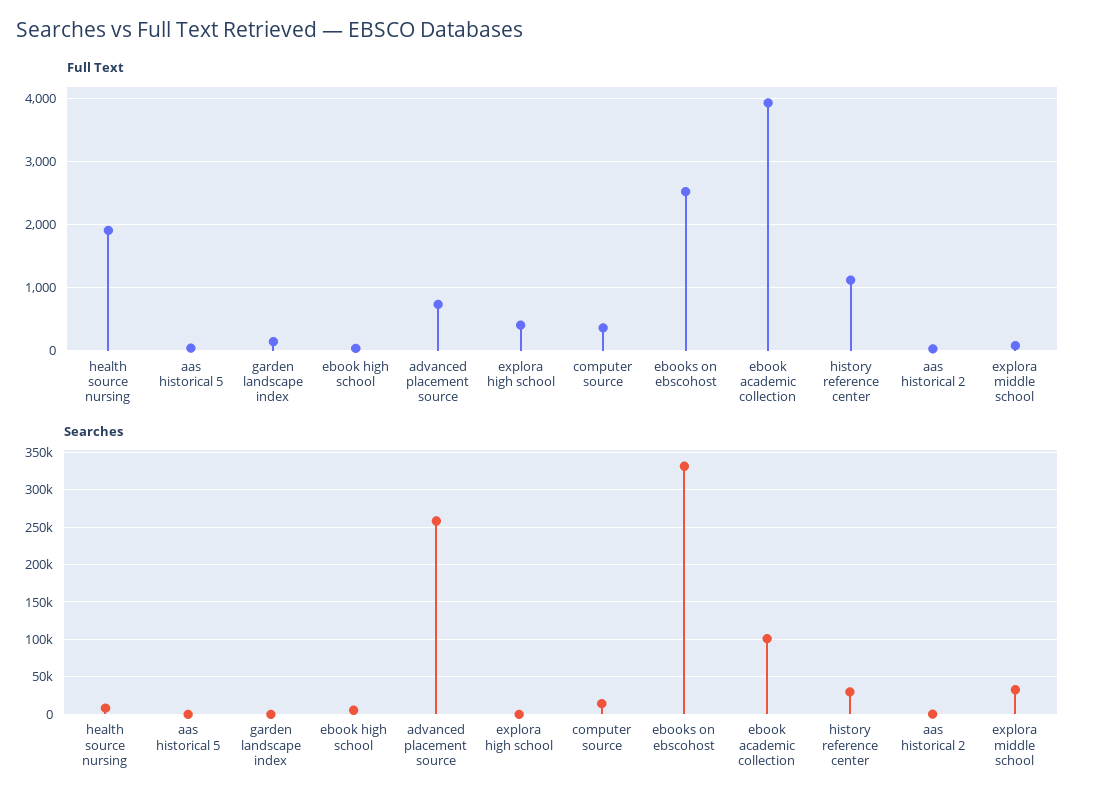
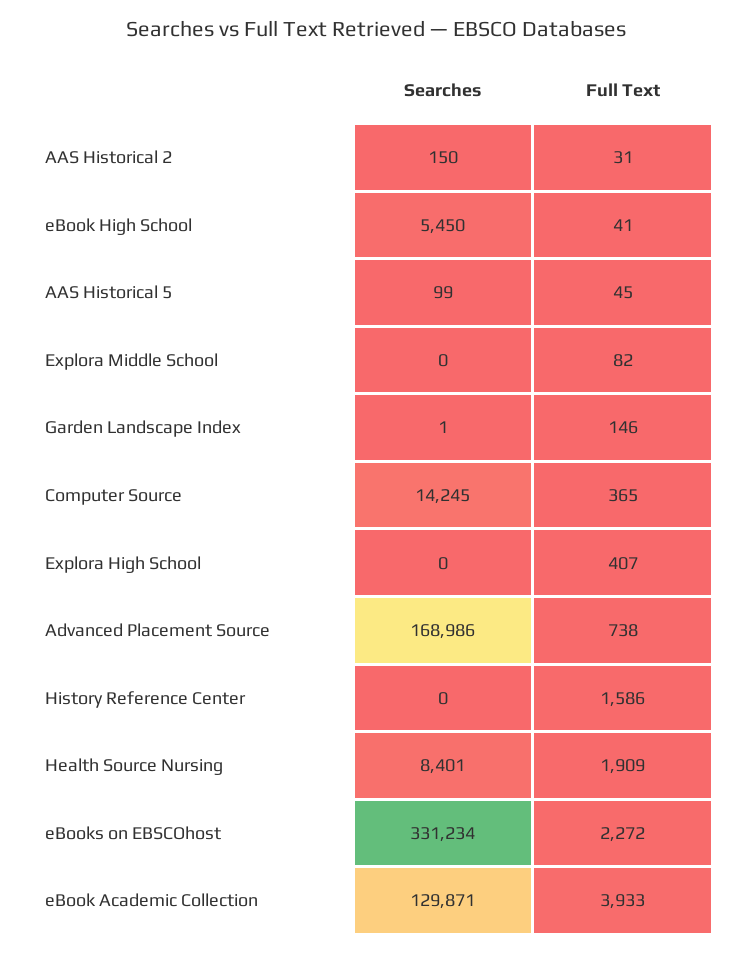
Full Text, ebooks on ebscohost: 2500 -> 2272
Full Text, history reference center: 1100 -> 1586
Searches, advanced placement source: 260000 -> 168986
Searches, ebook academic collection: 100000 -> 129871
Searches, history reference center: 30000 -> 0
Searches, explora middle school: 30000 -> 0

